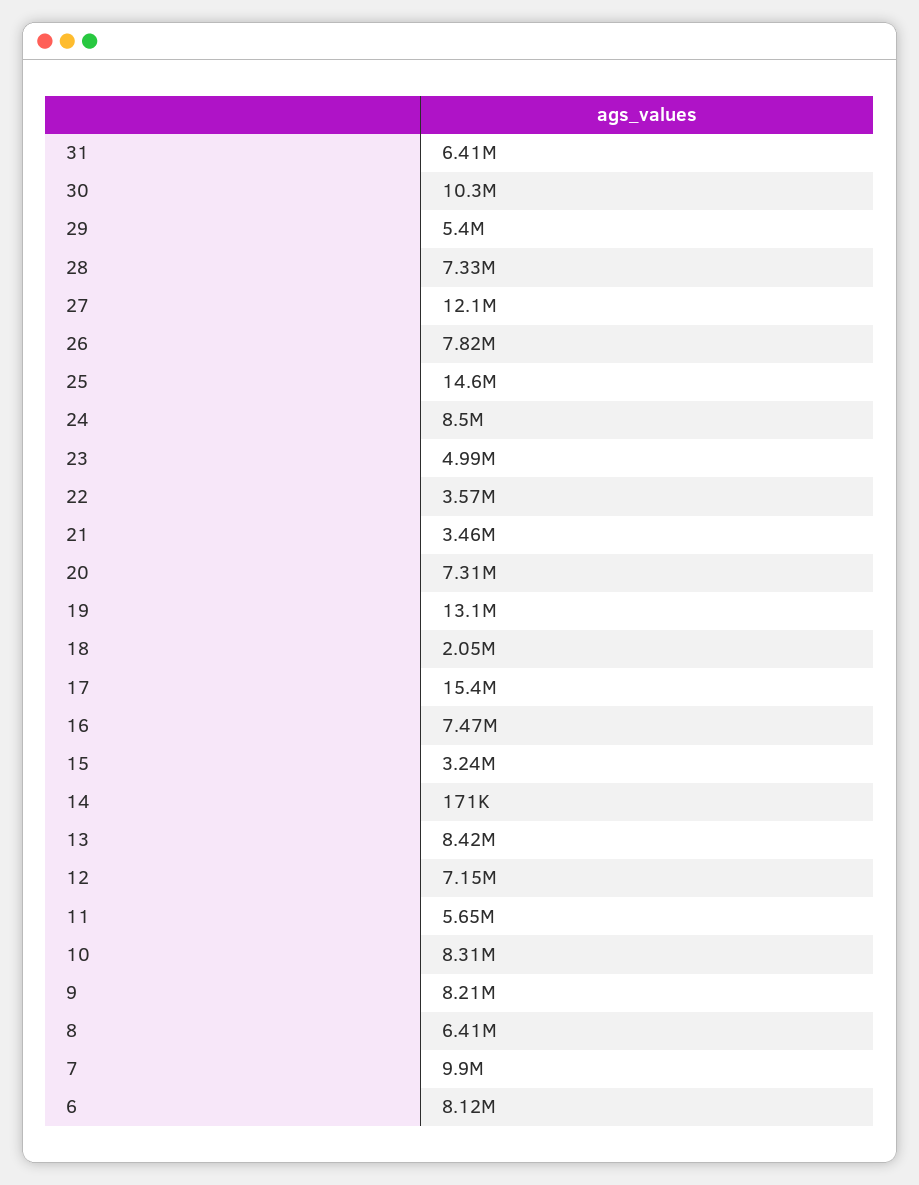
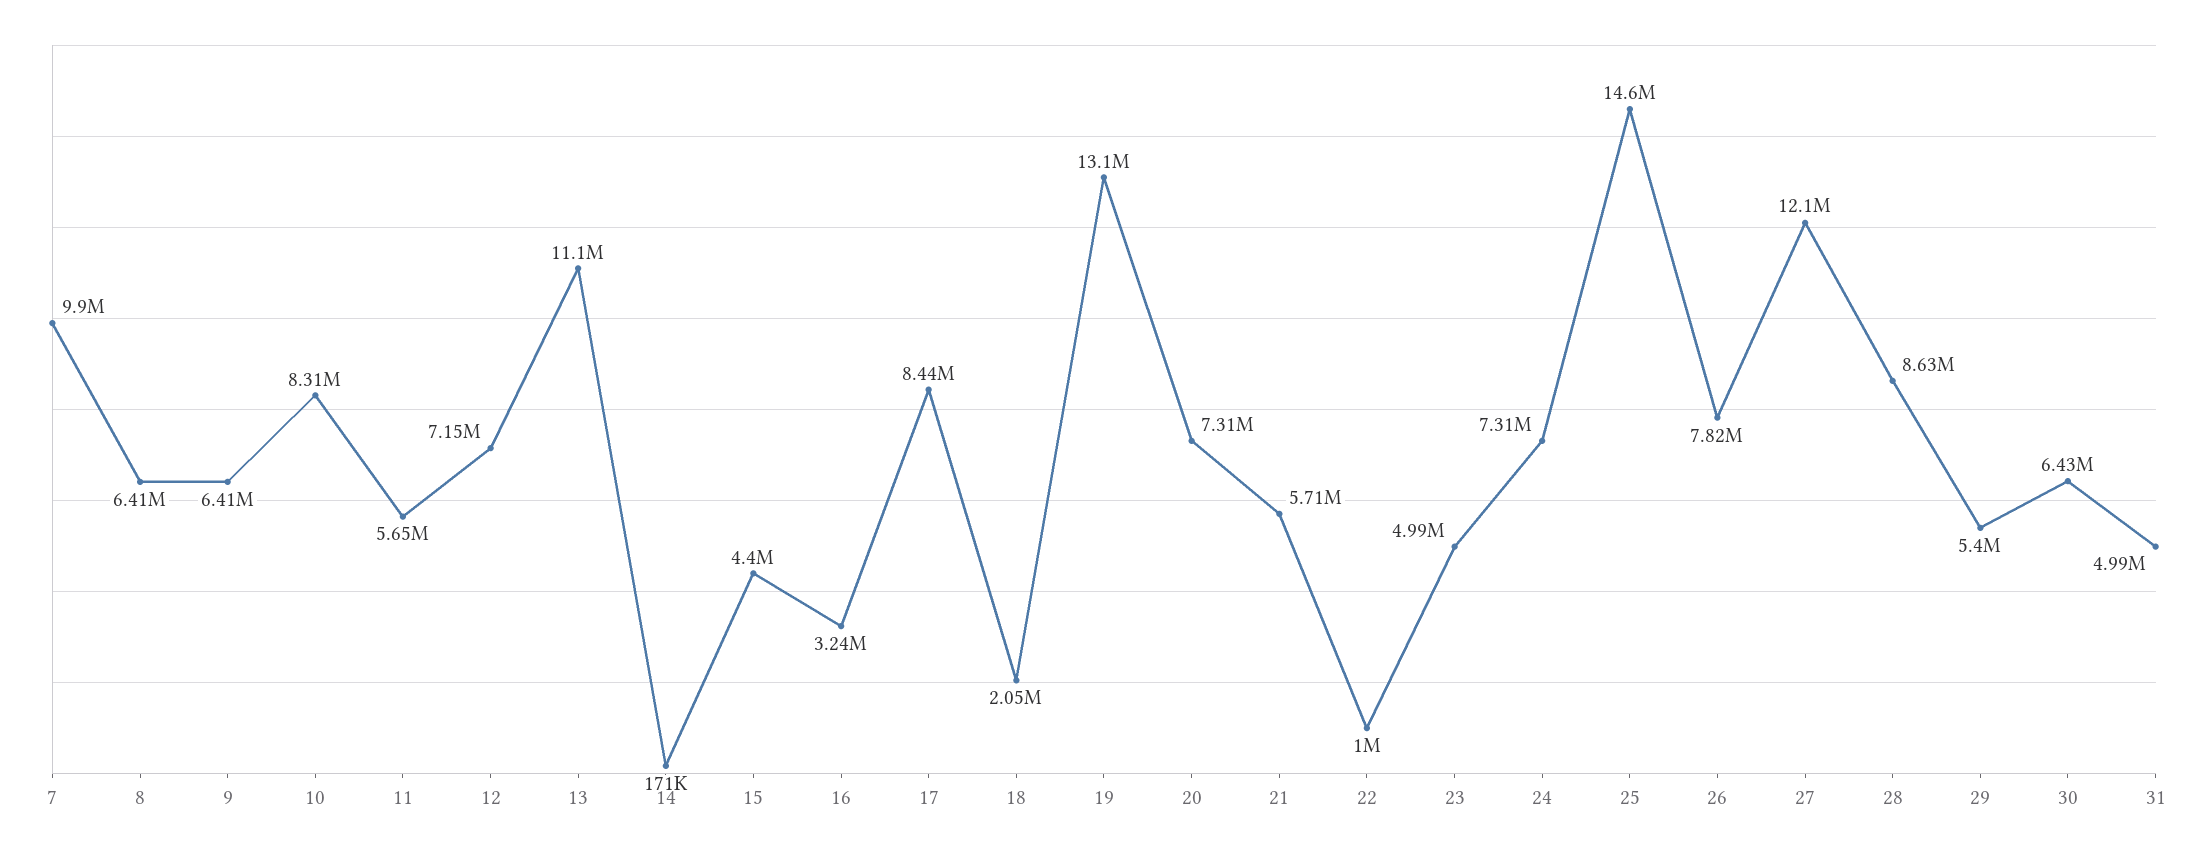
31: 6410000 -> 4990000
30: 10300000 -> 6430000
28: 7330000 -> 8630000
24: 8500000 -> 7310000
22: 3570000 -> 1000000
21: 3460000 -> 5710000
17: 15400000 -> 8440000
16: 7470000 -> 3240000
15: 3240000 -> 4400000
13: 8420000 -> 11100000
9: 8210000 -> 6410000
6: 8120000 -> none

